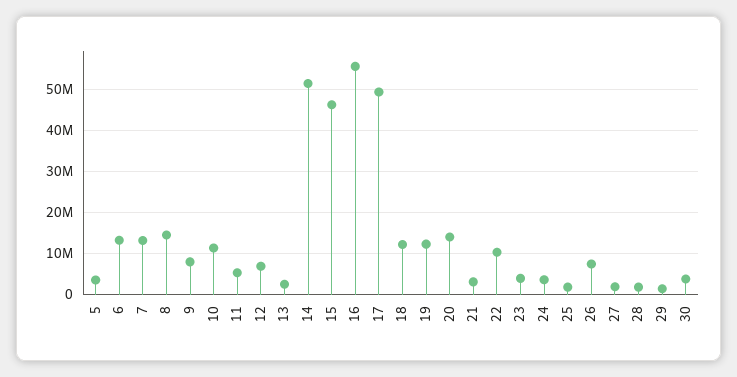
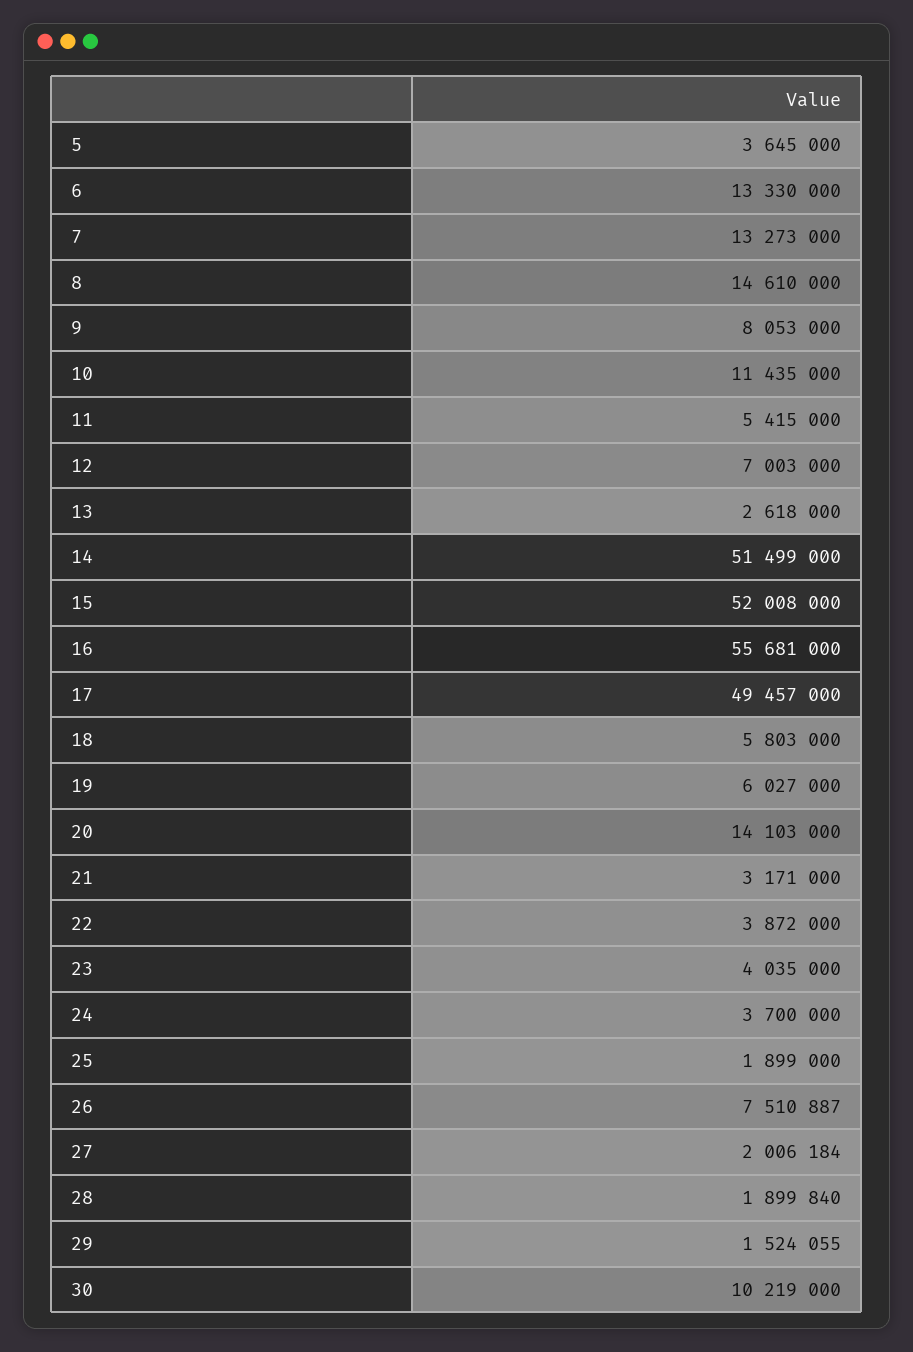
15: 46000000 -> 52008000
18: 12000000 -> 5803000
19: 12000000 -> 6027000
22: 10000000 -> 3872000
30: 4000000 -> 10219000

